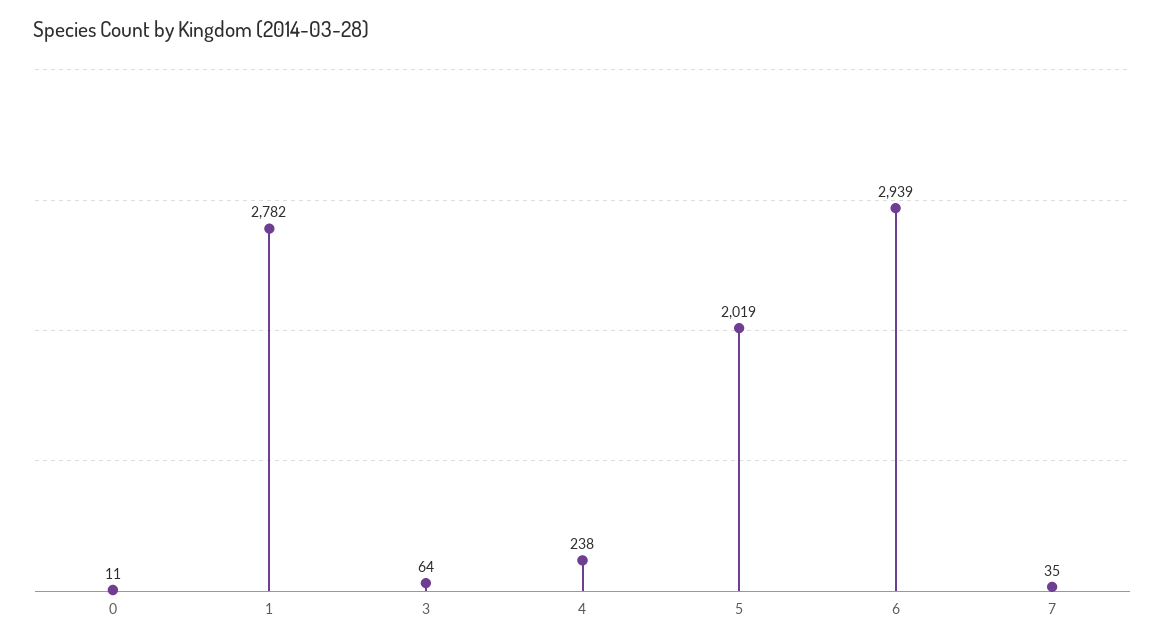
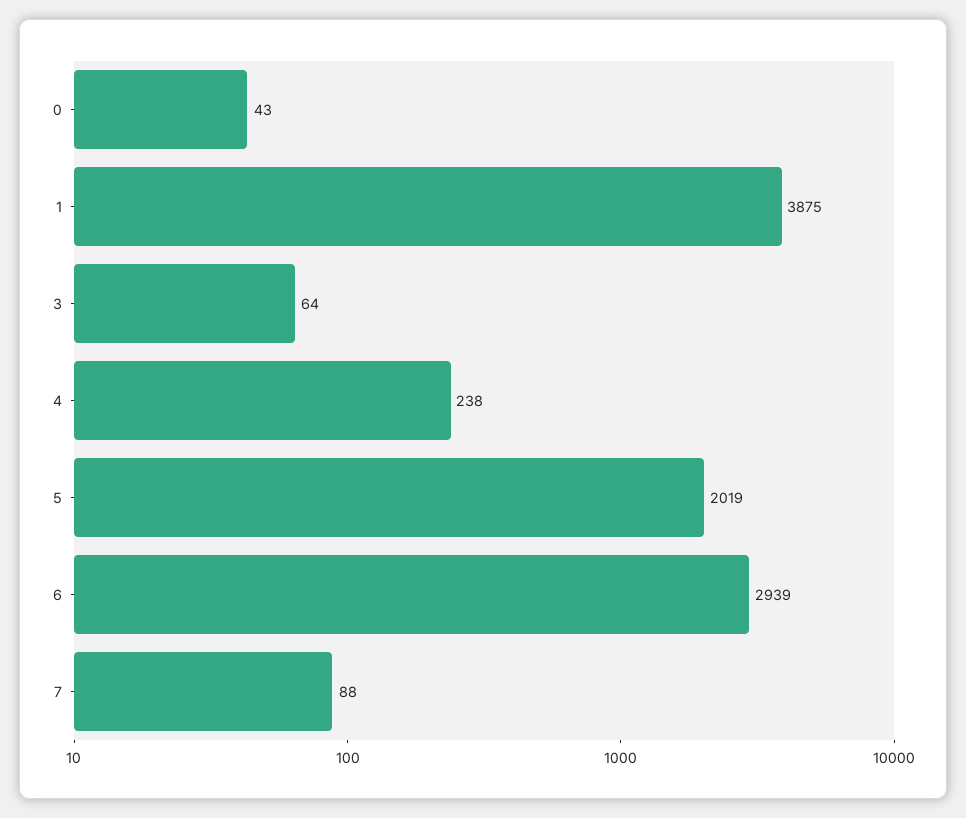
0: 11 -> 43
1: 2782 -> 3875
7: 35 -> 88

